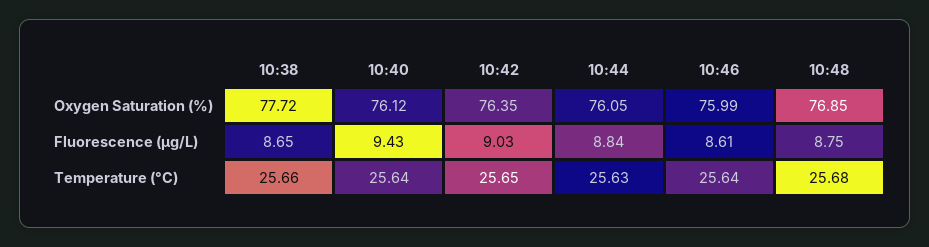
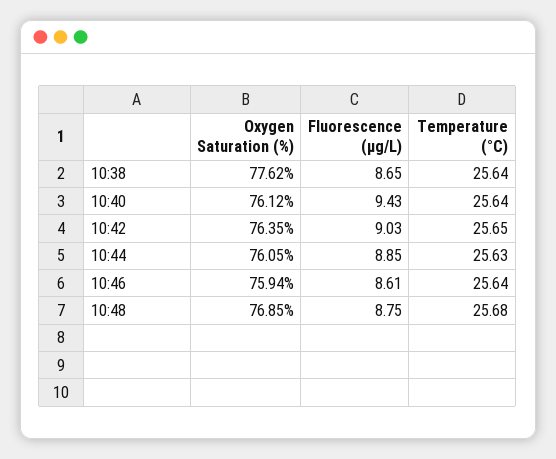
10:38, Oxygen Saturation (%): 77.72 -> 77.62
10:46, Oxygen Saturation (%): 75.99 -> 75.94
10:44, Fluorescence (µg/L): 8.84 -> 8.85
10:38, Temperature (°C): 25.66 -> 25.64

